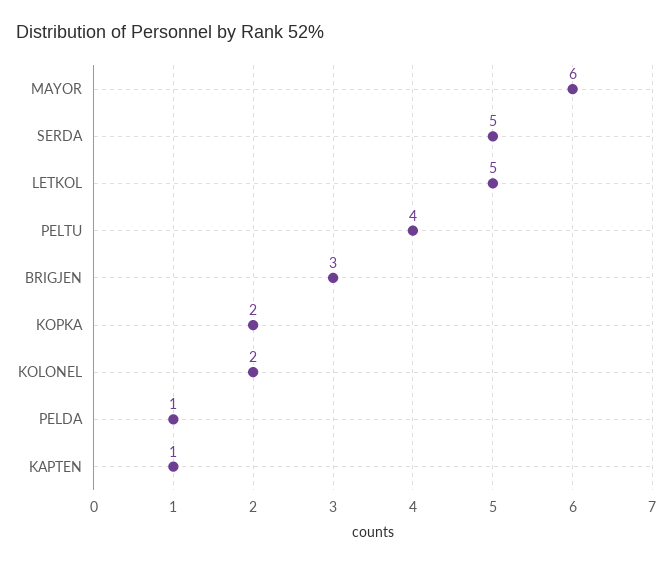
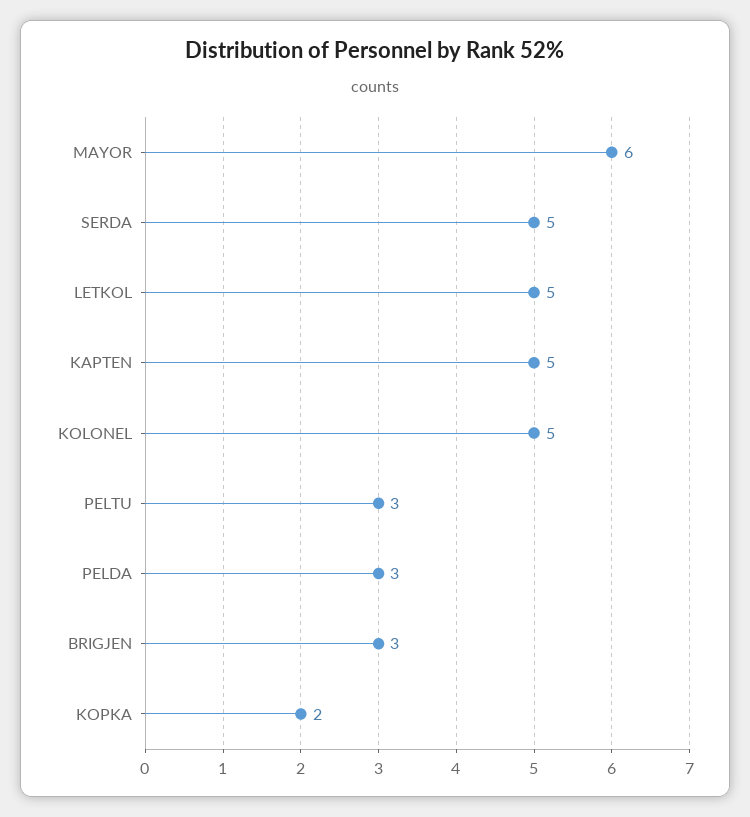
PELTU: 4 -> 3
KOLONEL: 2 -> 5
PELDA: 1 -> 3
KAPTEN: 1 -> 5

